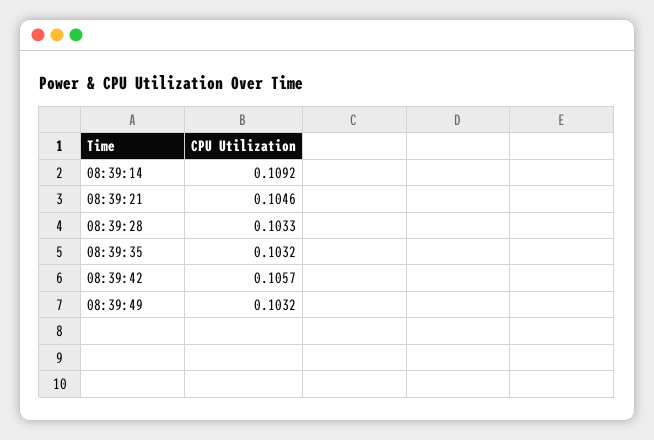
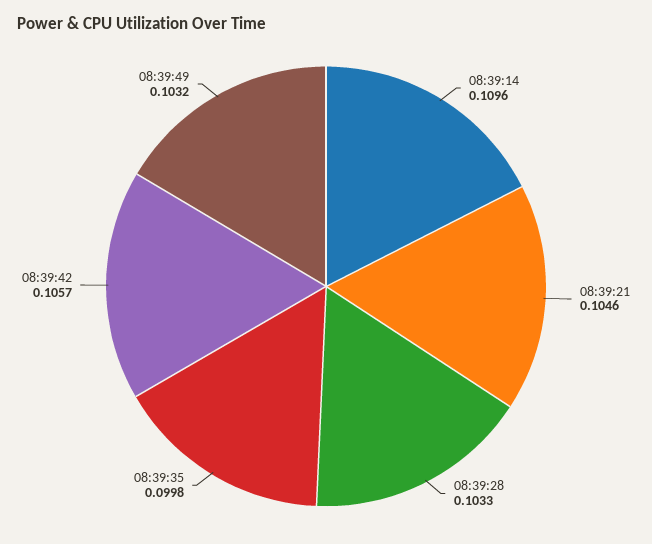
08:39:14: 0.1092 -> 0.1096
08:39:35: 0.1032 -> 0.0998

